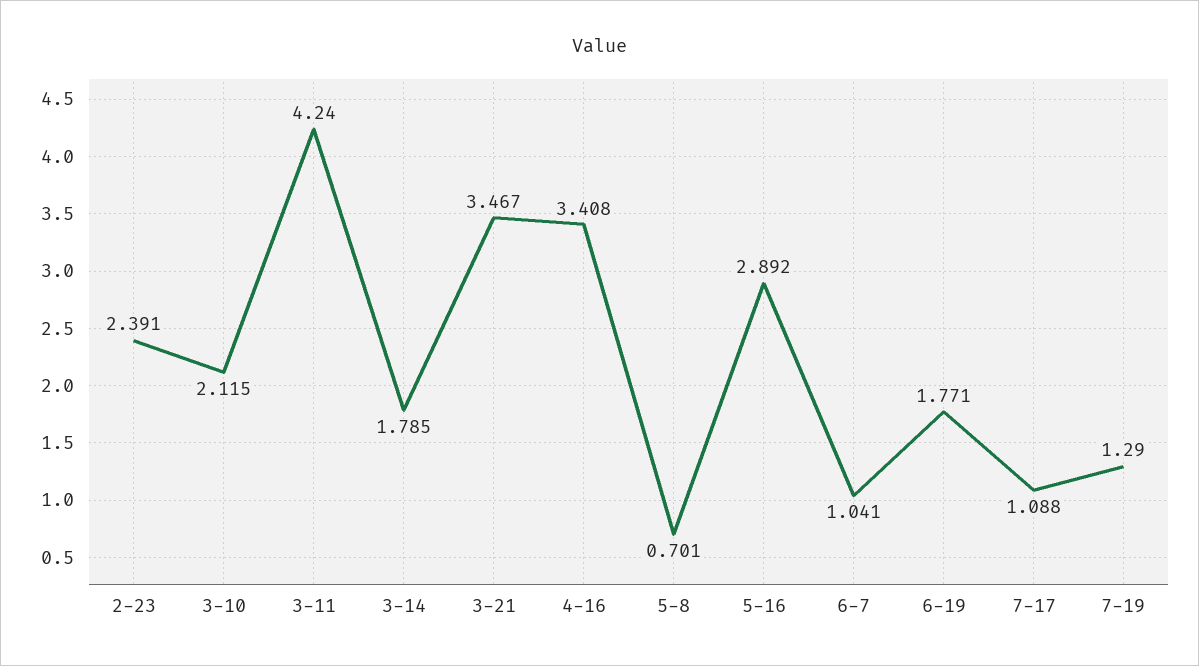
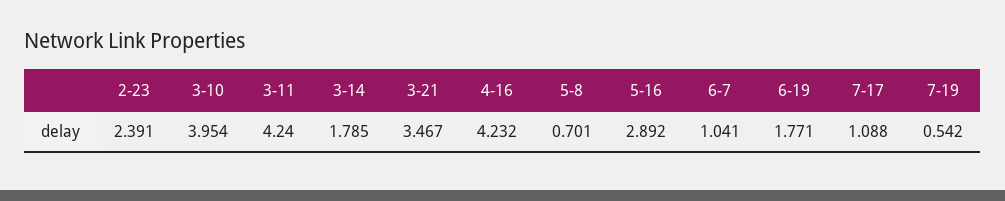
3-10: 2.115 -> 3.954
4-16: 3.408 -> 4.232
7-19: 1.29 -> 0.542

